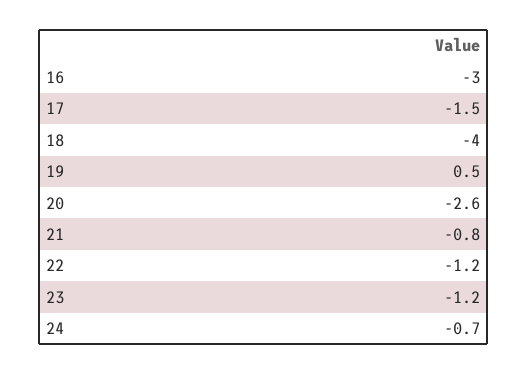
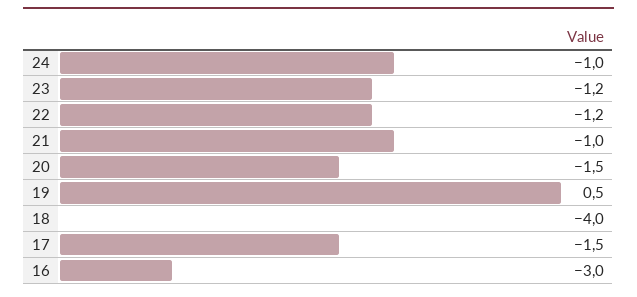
20: -2.6 -> -1.5
21: -0.8 -> -1
24: -0.7 -> -1

